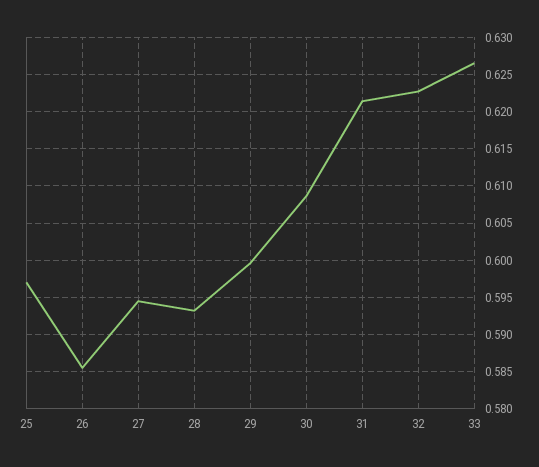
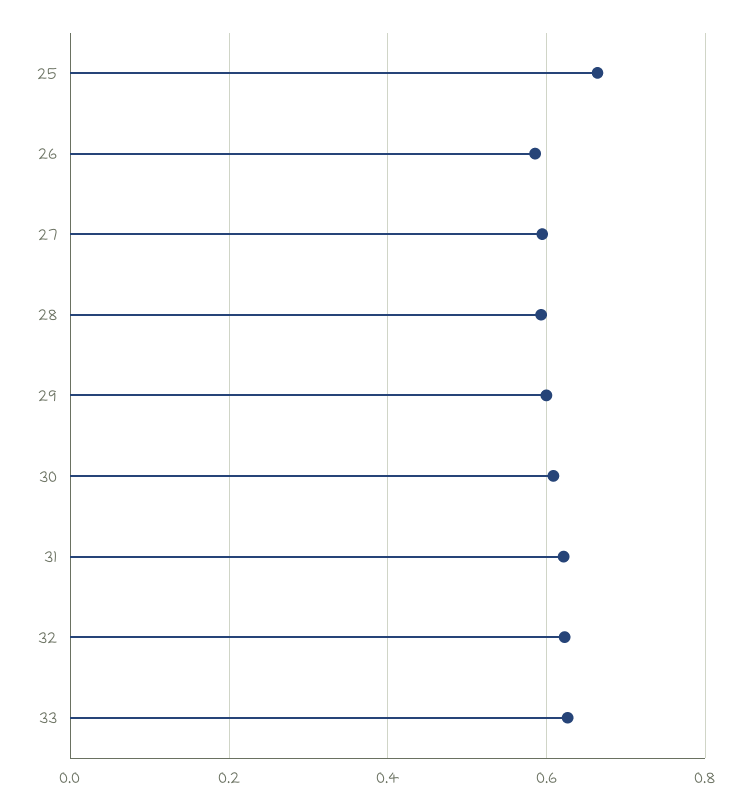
25: 0.597 -> 0.66

